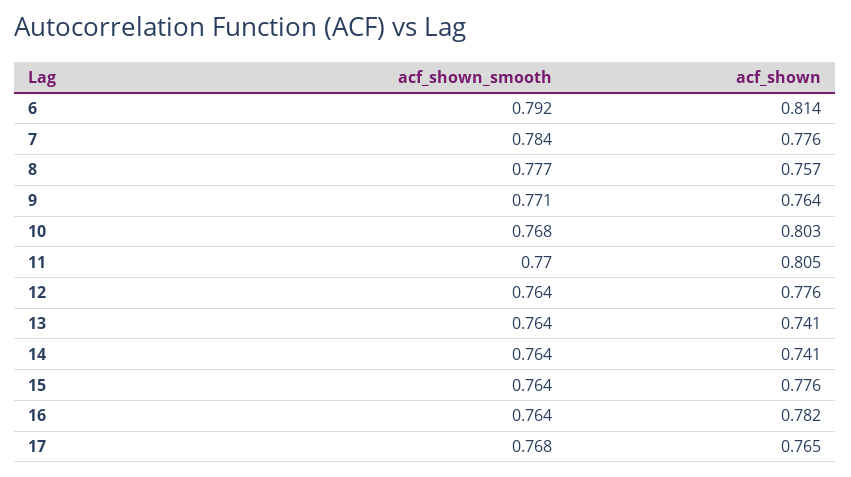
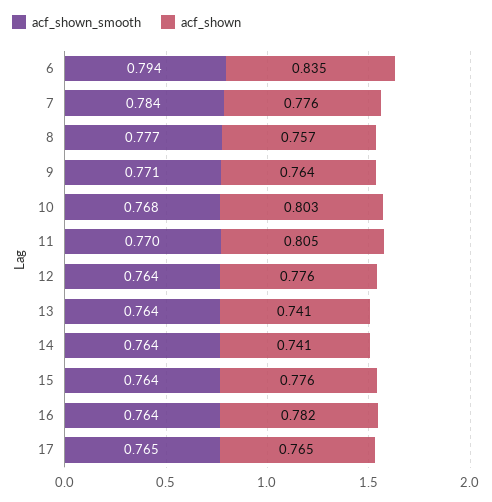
acf_shown_smooth, 6: 0.792 -> 0.794
acf_shown, 6: 0.814 -> 0.835
acf_shown_smooth, 17: 0.768 -> 0.765

